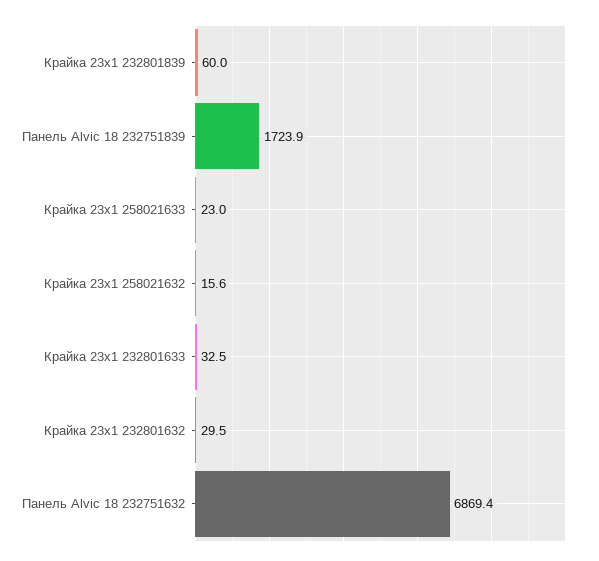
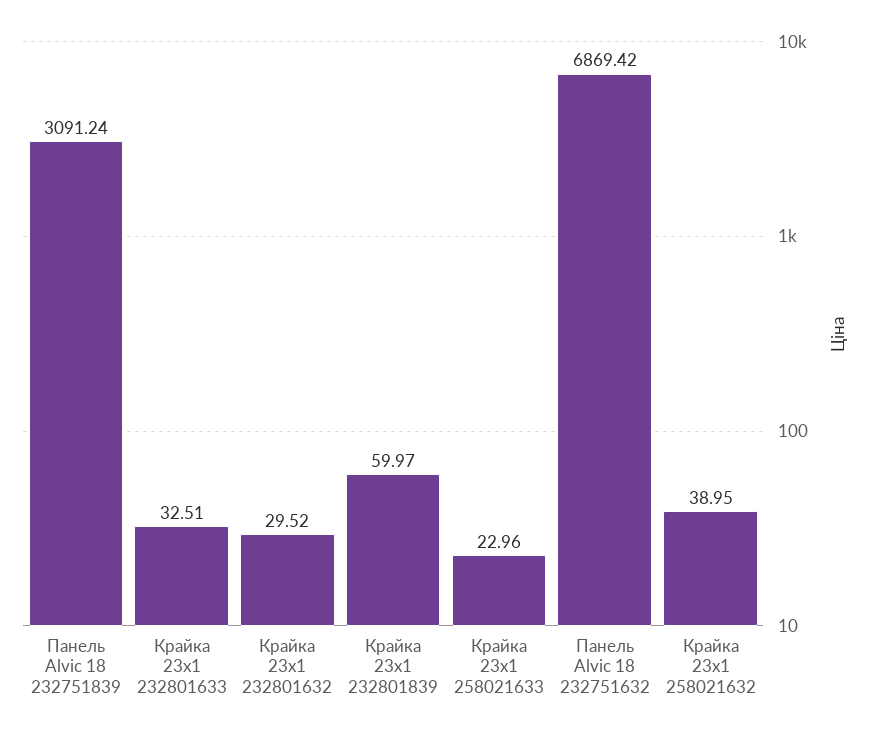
Панель Alvic 18 232751839: 1723.9 -> 3091.24
Крайка 23x1 258021632: 15.6 -> 38.95

